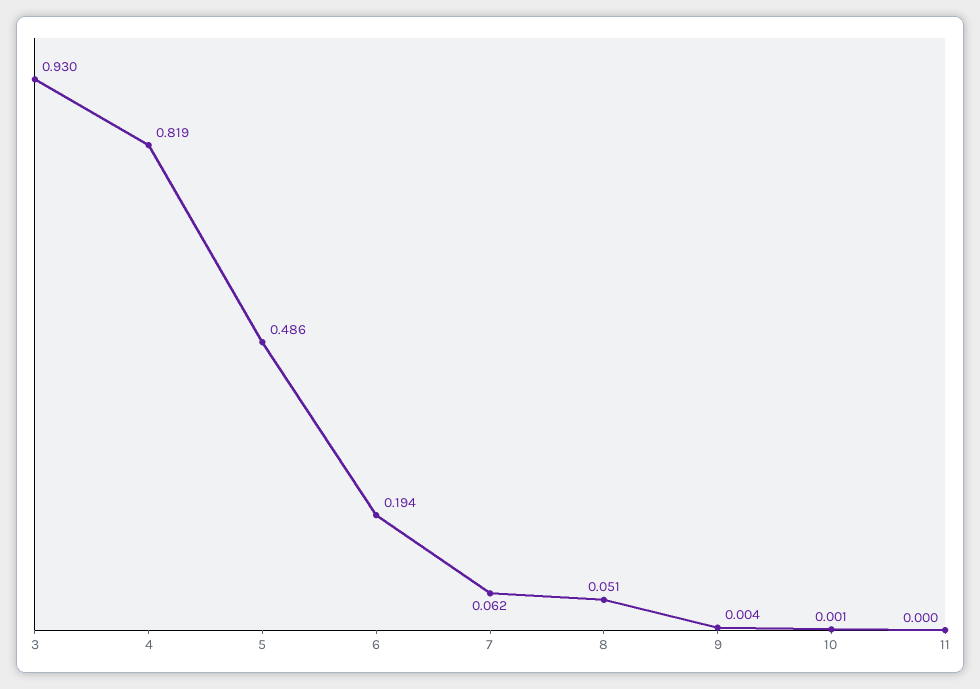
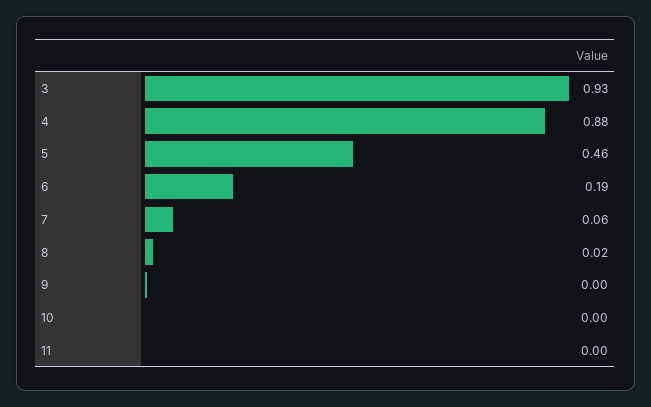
4: 0.819 -> 0.88
5: 0.486 -> 0.46
8: 0.051 -> 0.02

